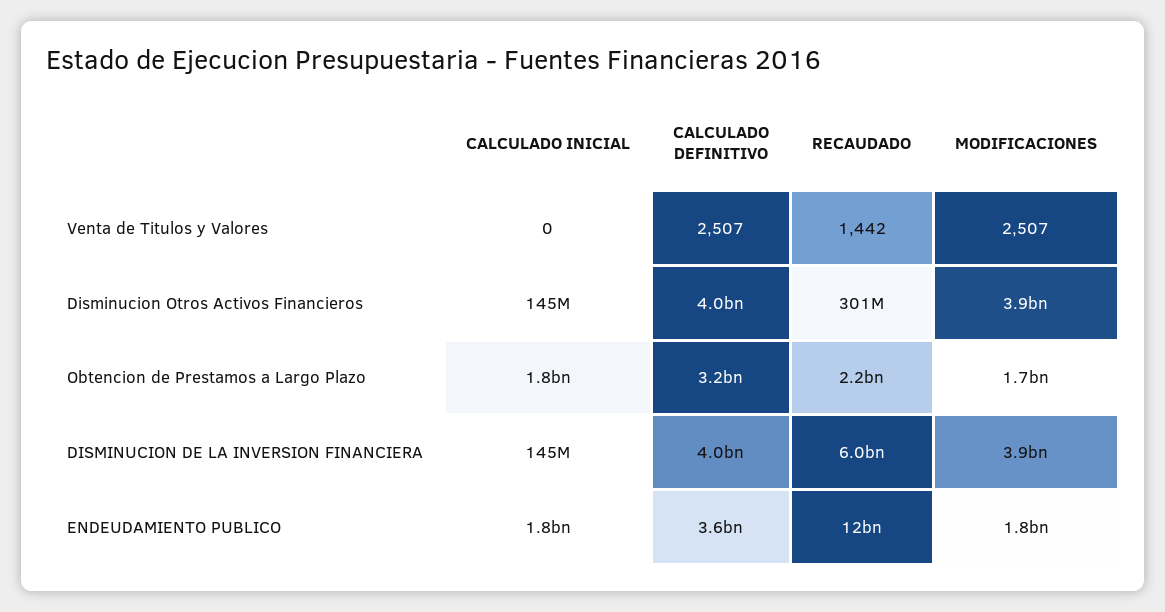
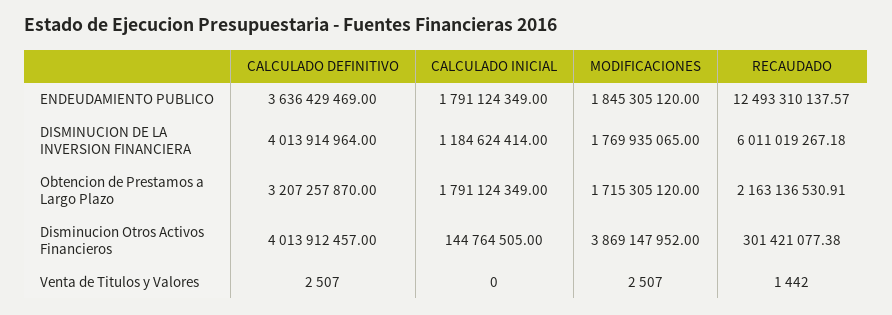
CALCULADO INICIAL, DISMINUCION DE LA INVERSION FINANCIERA: 145000000 -> 1184624414
MODIFICACIONES, DISMINUCION DE LA INVERSION FINANCIERA: 3900000000 -> 1769935065

